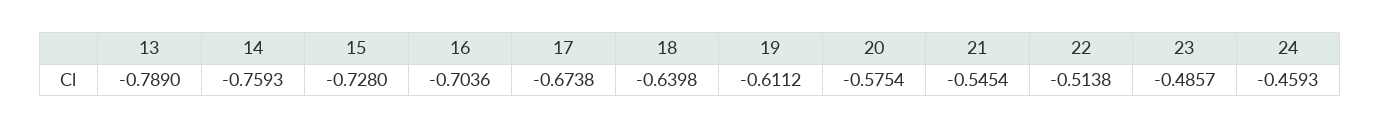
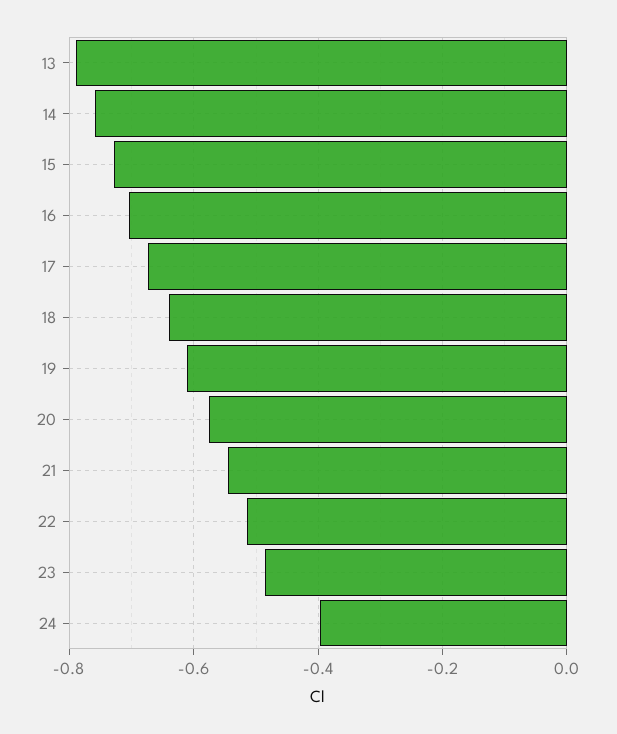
24: -0.4593 -> -0.4

